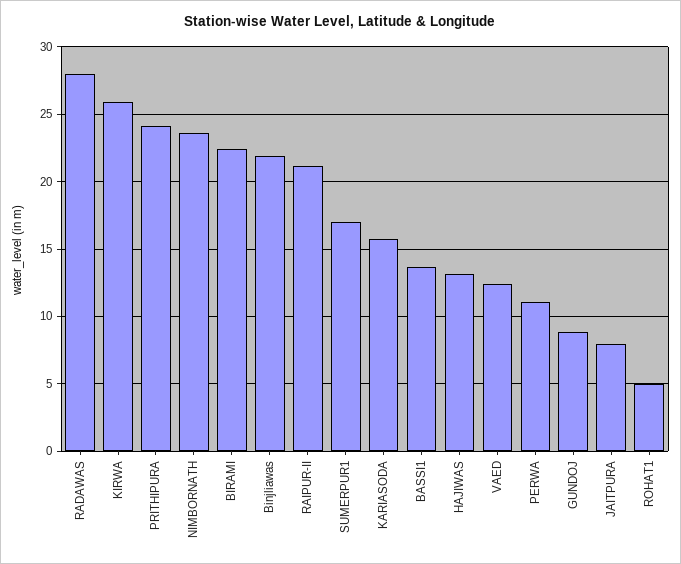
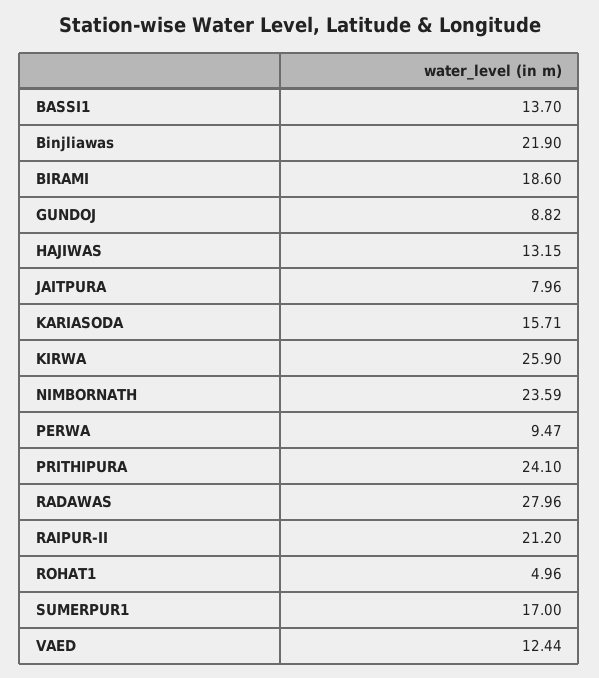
BIRAMI: 22.5 -> 18.6
PERWA: 11 -> 9.47

